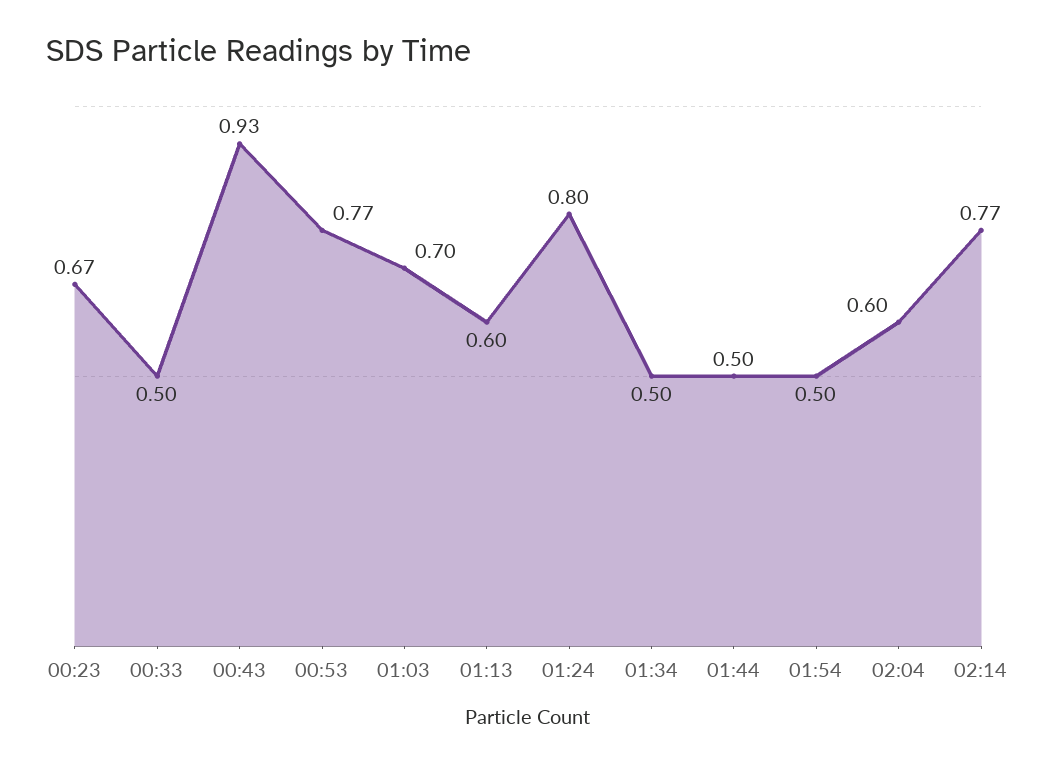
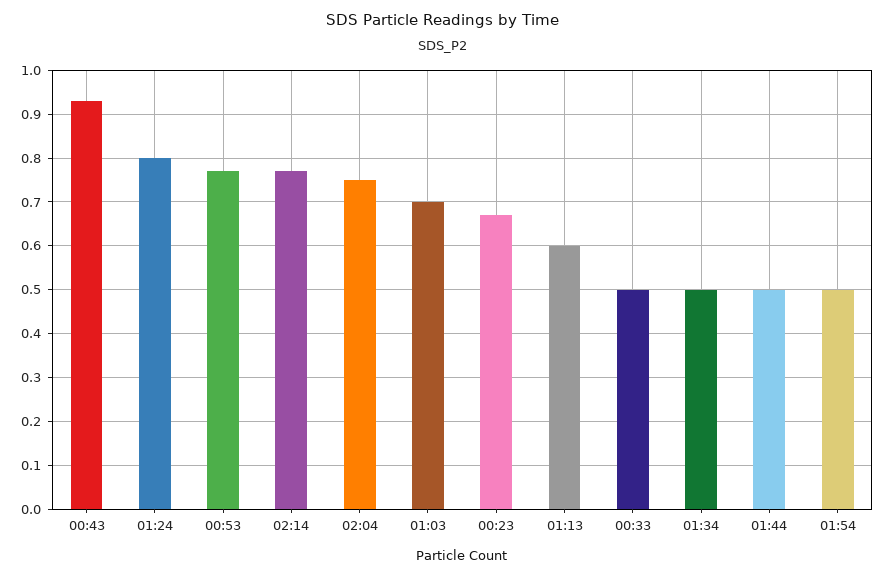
02:04: 0.6 -> 0.75

